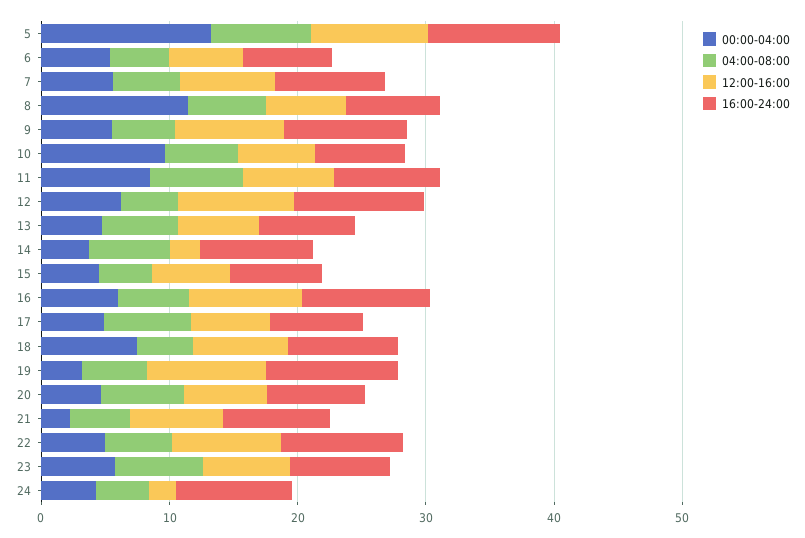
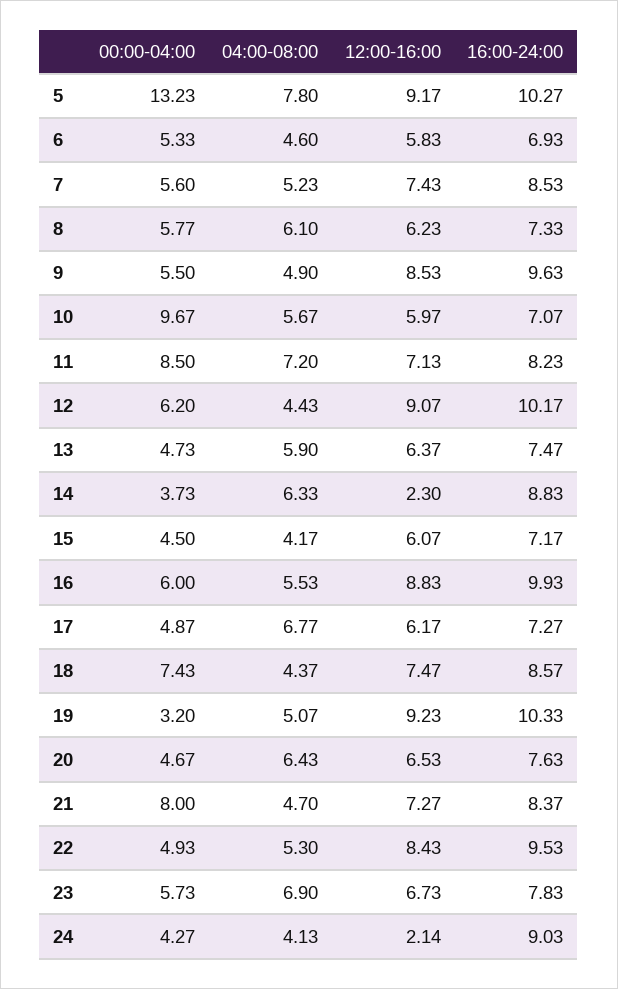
00:00-04:00, 8: 12 -> 5.77
00:00-04:00, 21: 2 -> 8

